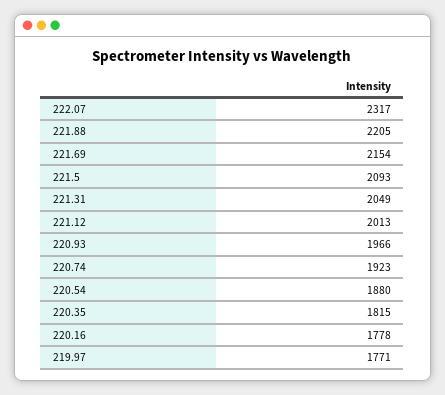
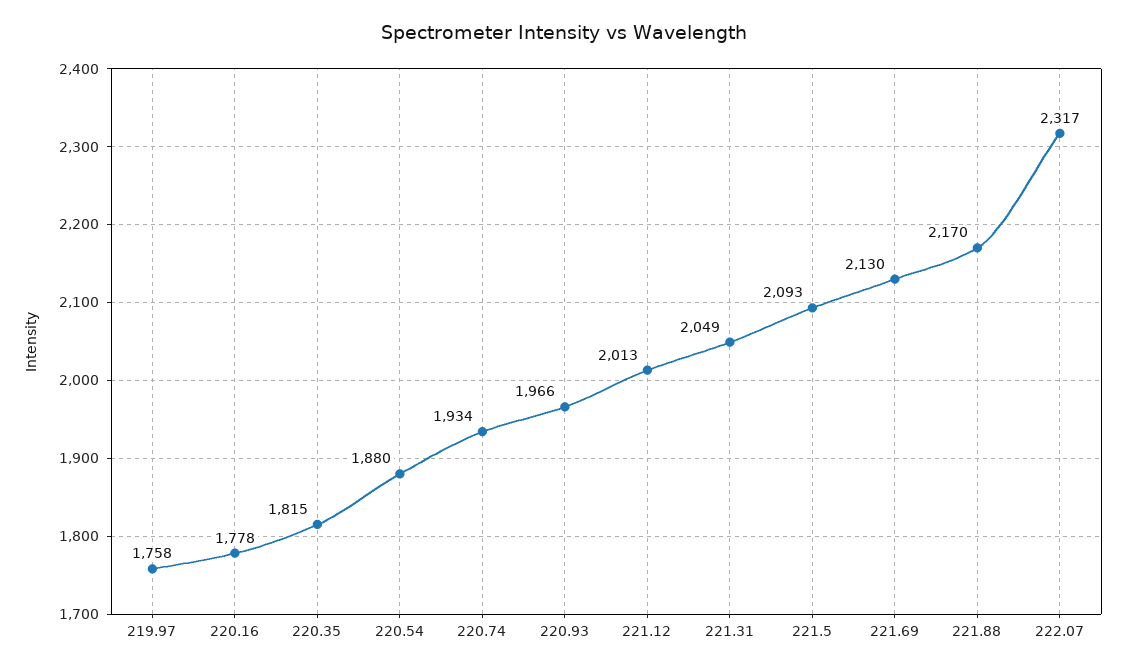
221.88: 2205 -> 2170
221.69: 2154 -> 2130
220.74: 1923 -> 1934
219.97: 1771 -> 1758

